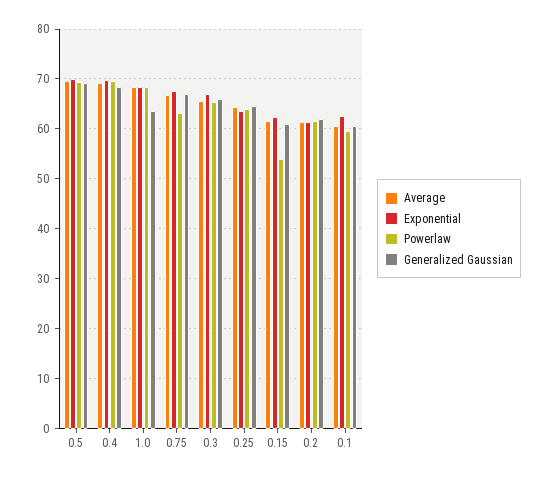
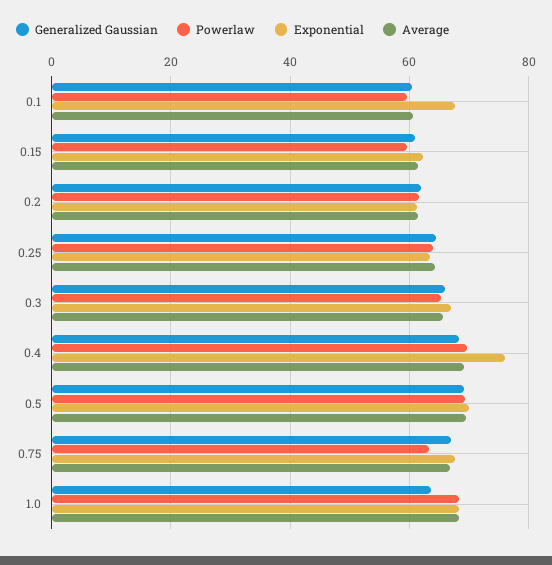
Exponential, 0.4: 70 -> 76
Powerlaw, 0.15: 54 -> 60
Exponential, 0.1: 62 -> 68

